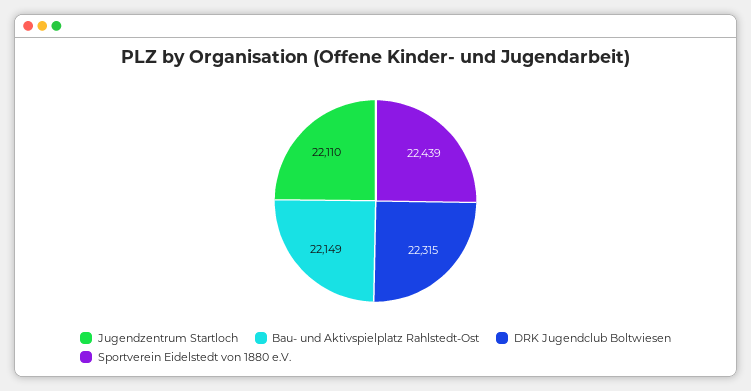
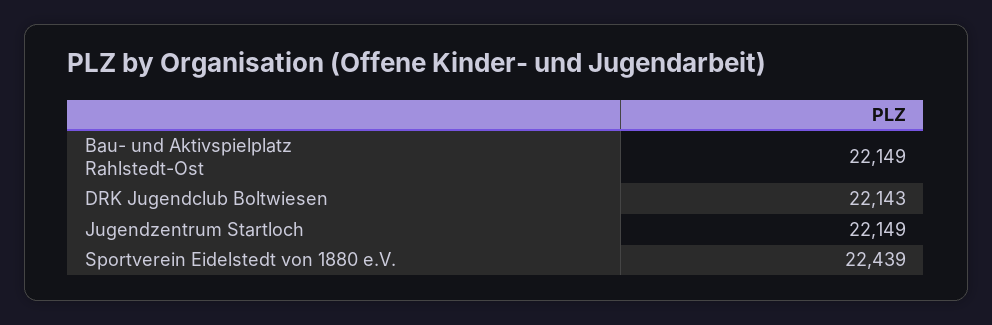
Jugendzentrum Startloch: 22110 -> 22149
DRK Jugendclub Boltwiesen: 22315 -> 22143

